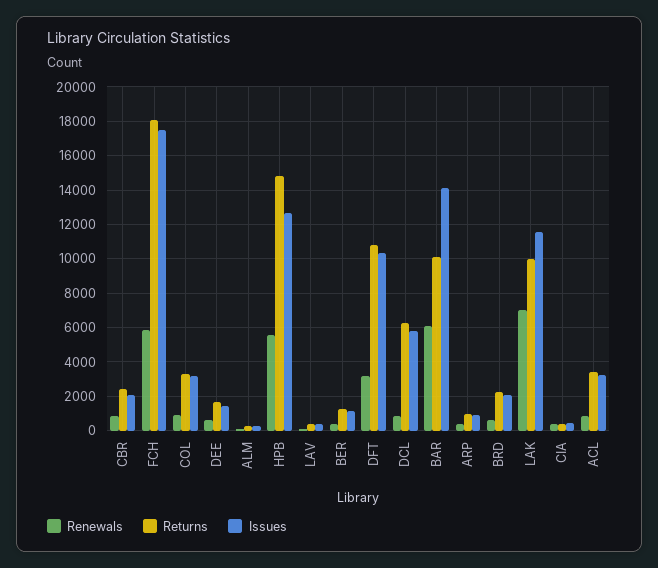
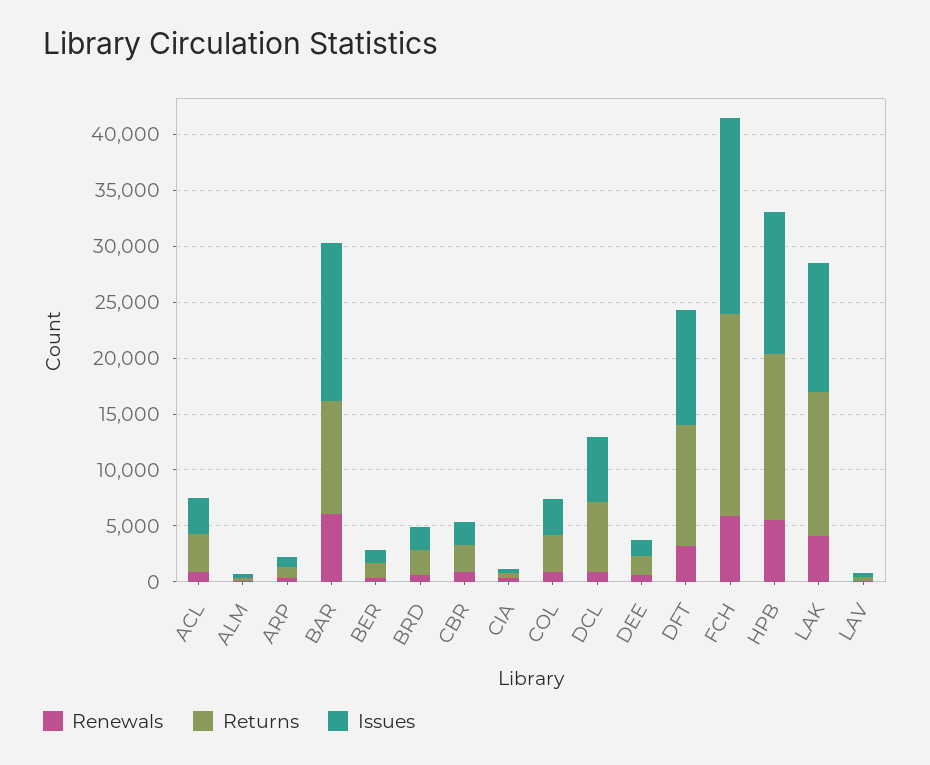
Renewals, LAK: 7000 -> 4000
Returns, LAK: 10000 -> 13000

